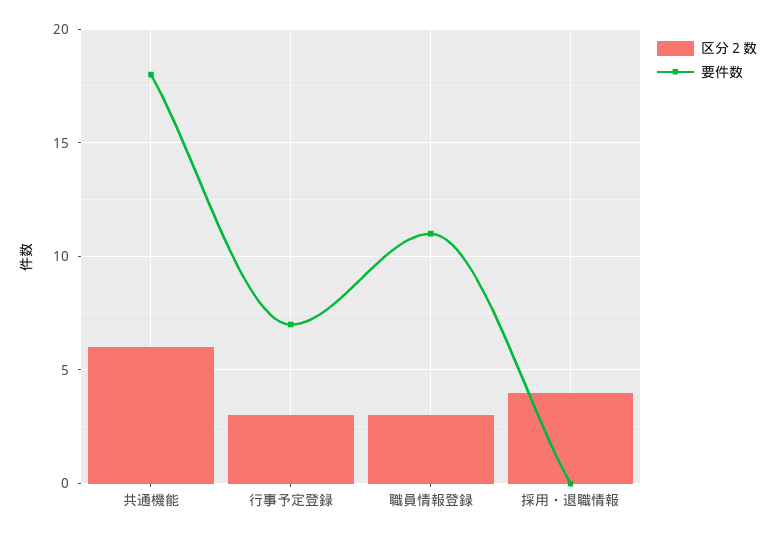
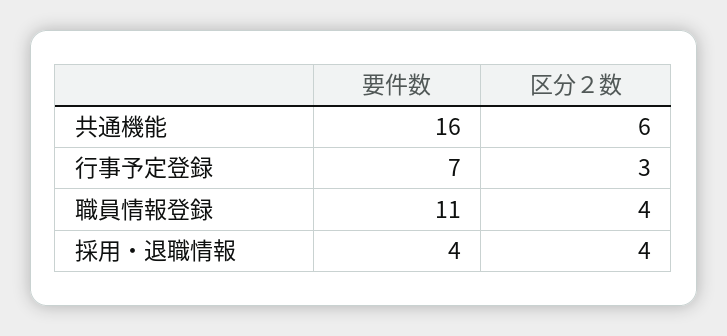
要件数, 共通機能: 18 -> 16
区分２数, 職員情報登録: 3 -> 4
要件数, 採用・退職情報: 0 -> 4

